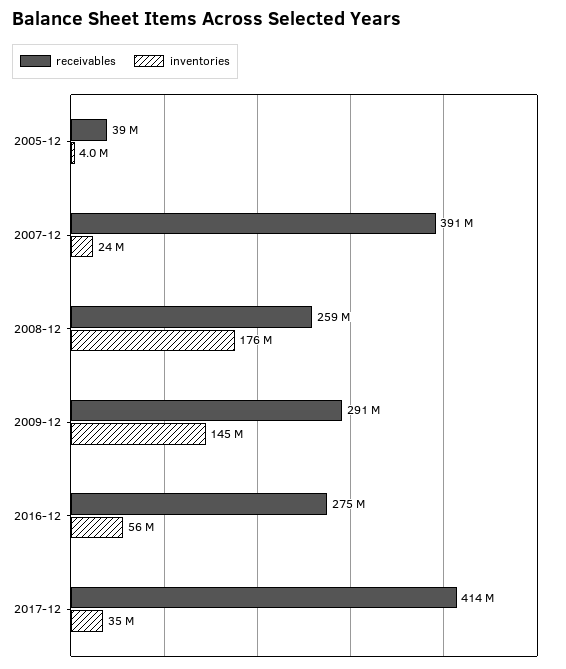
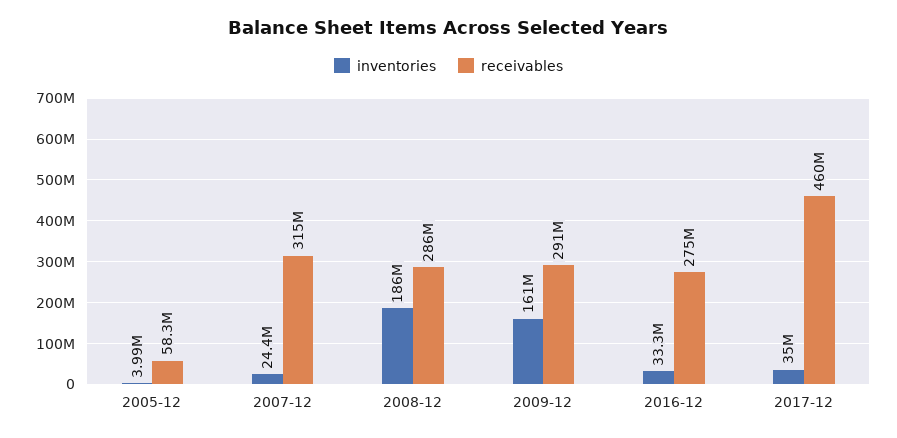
receivables, 2005-12: 39000000 -> 58300000
receivables, 2007-12: 391000000 -> 315000000
receivables, 2008-12: 259000000 -> 286000000
inventories, 2008-12: 176000000 -> 186000000
inventories, 2009-12: 145000000 -> 161000000
inventories, 2016-12: 56000000 -> 33300000
receivables, 2017-12: 414000000 -> 460000000

